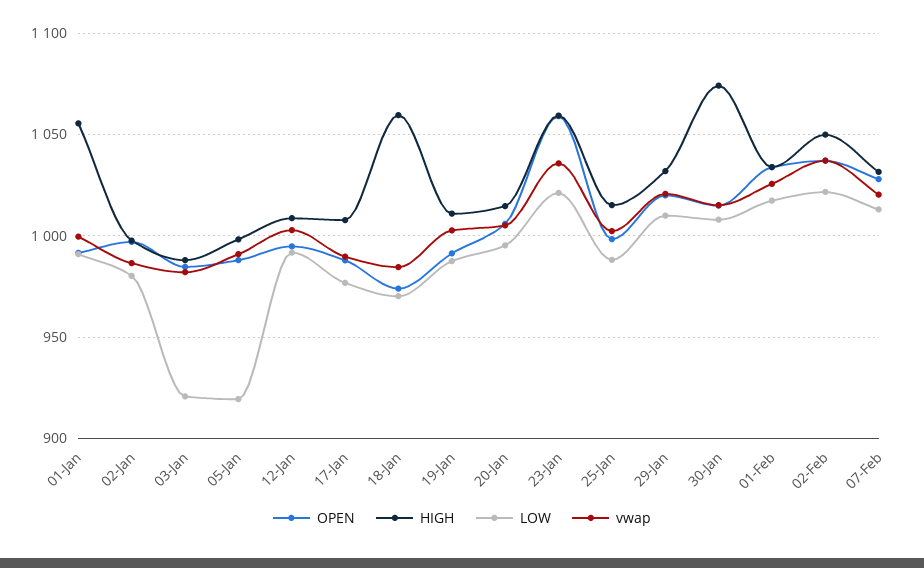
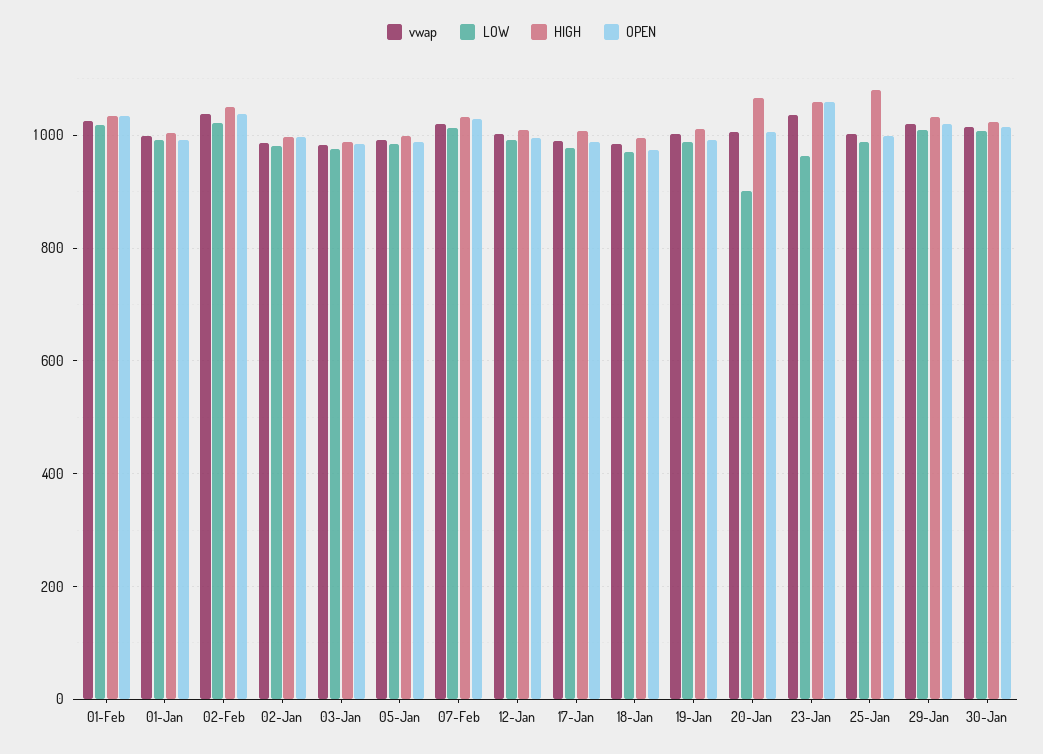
HIGH, 01-Jan: 1055 -> 1000
LOW, 03-Jan: 920 -> 980
LOW, 05-Jan: 920 -> 980
HIGH, 18-Jan: 1060 -> 1000
HIGH, 20-Jan: 1015 -> 1060
LOW, 20-Jan: 995 -> 900
LOW, 23-Jan: 1020 -> 960
HIGH, 25-Jan: 1015 -> 1080
HIGH, 30-Jan: 1075 -> 1020

